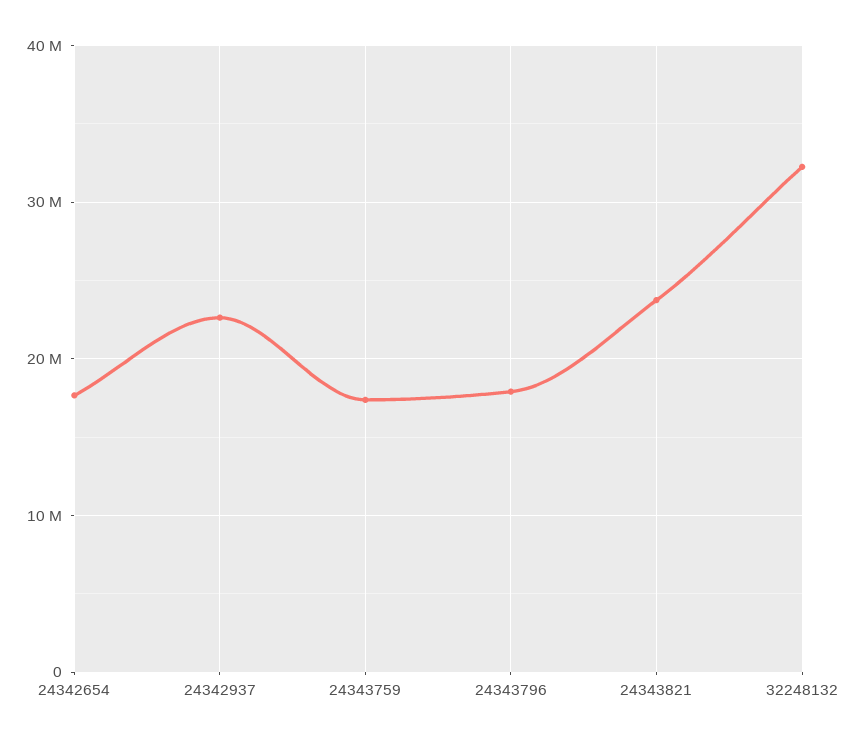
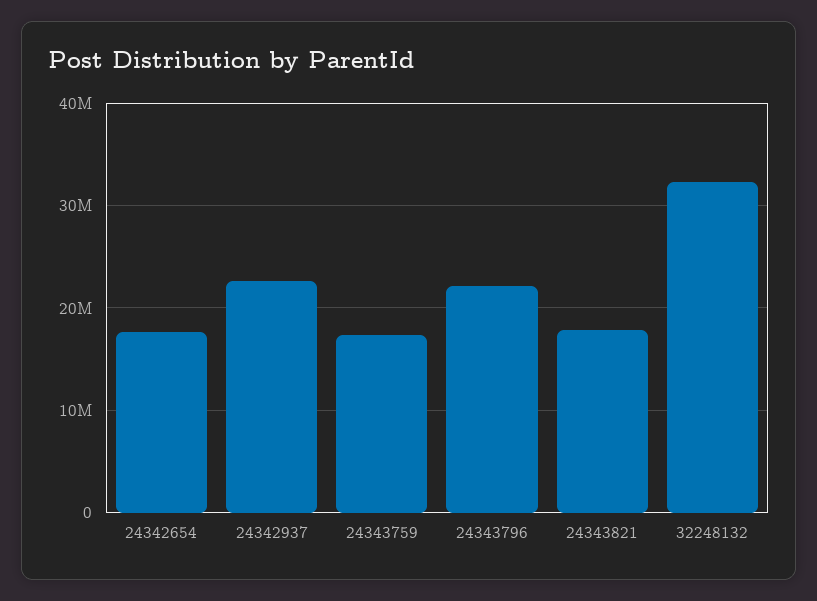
24343796: 18000000 -> 22000000
24343821: 24000000 -> 18000000

